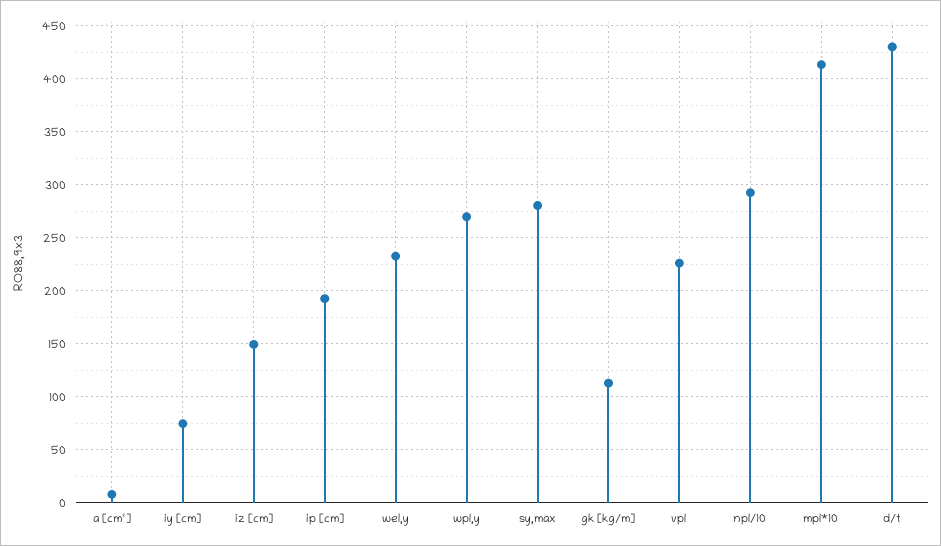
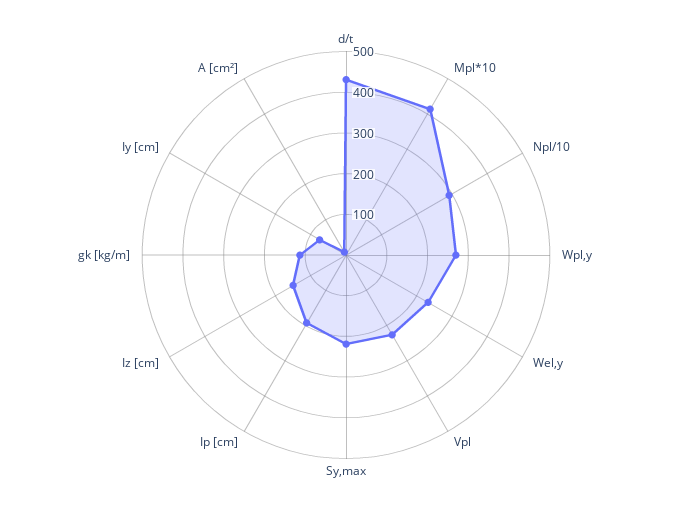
sy,max: 280 -> 220

